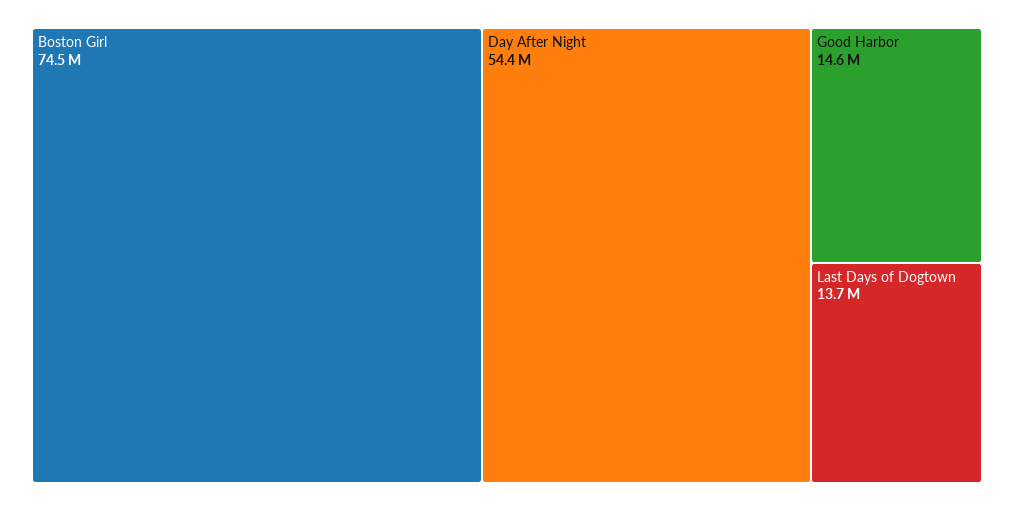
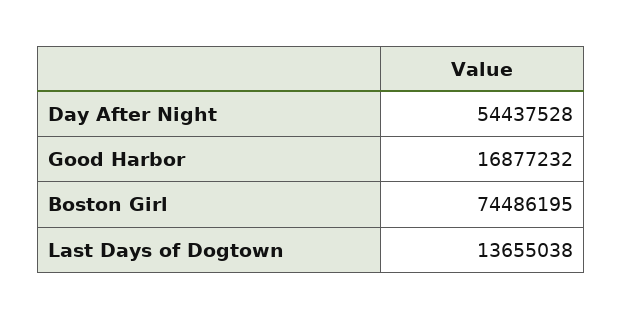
Good Harbor: 14600000 -> 16877232

